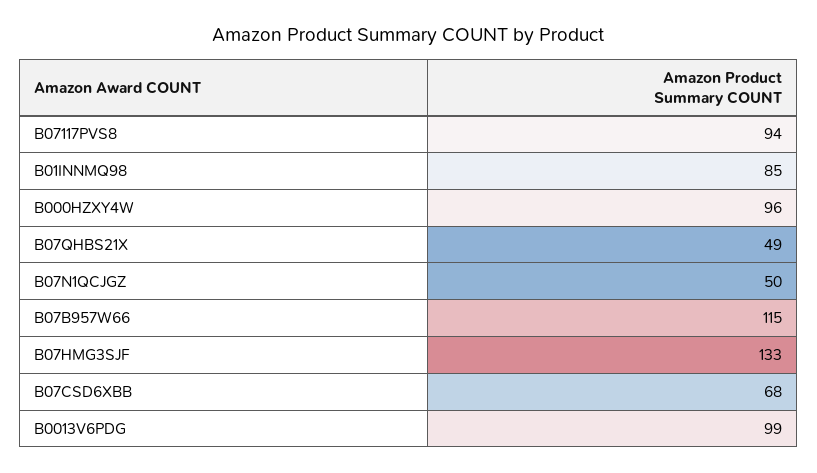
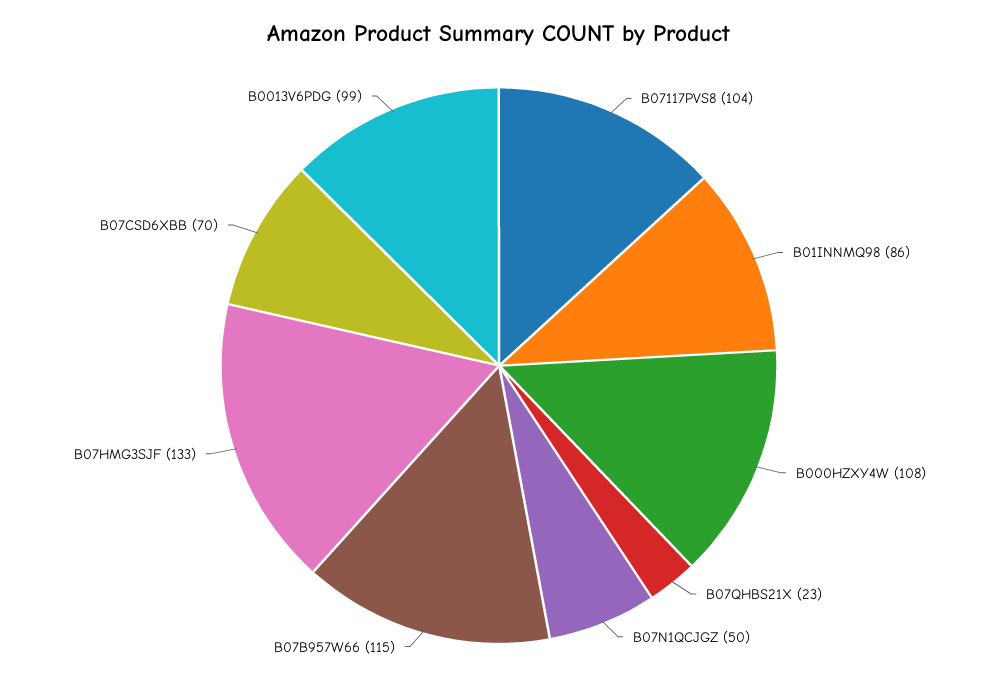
B07117PVS8: 94 -> 104
B01INNMQ98: 85 -> 86
B000HZXY4W: 96 -> 108
B07QHBS21X: 49 -> 23
B07CSD6XBB: 68 -> 70

